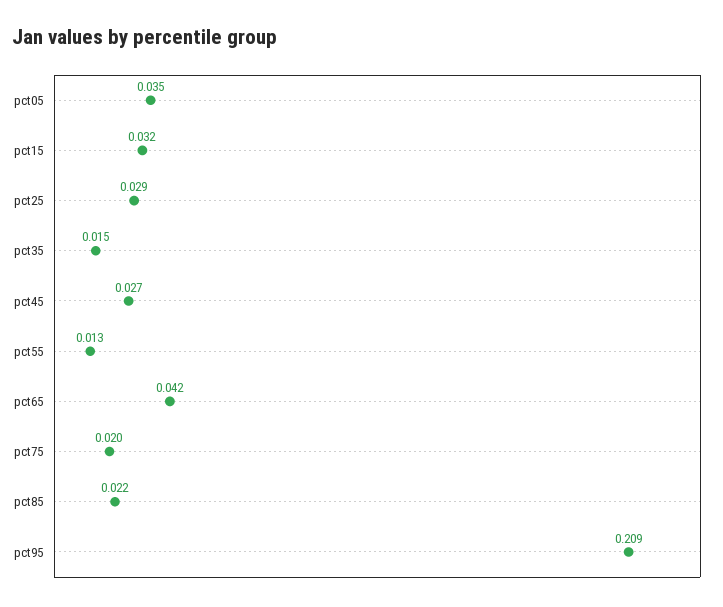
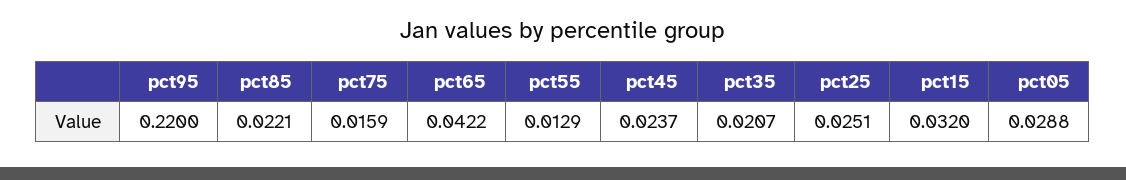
pct05: 0.035 -> 0.0288
pct25: 0.029 -> 0.0251
pct35: 0.015 -> 0.0207
pct45: 0.027 -> 0.0237
pct75: 0.02 -> 0.0159
pct95: 0.209 -> 0.22

